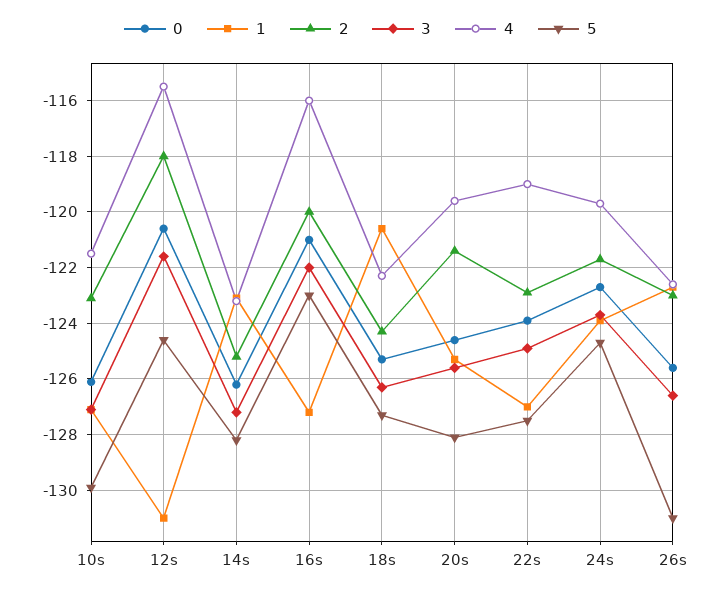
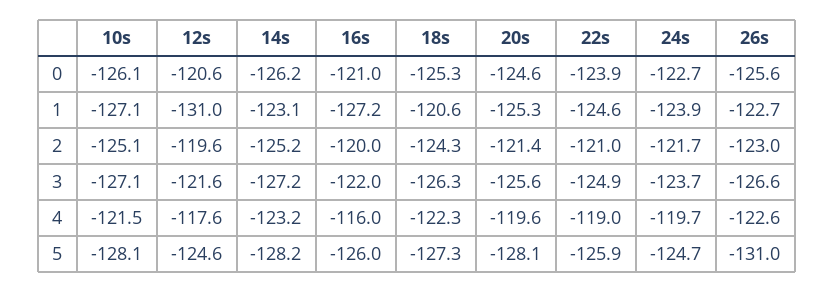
2, 10s: -123 -> -125.1
5, 10s: -130 -> -128.1
2, 12s: -118 -> -119.6
4, 12s: -115.5 -> -117.6
5, 16s: -123 -> -126
1, 22s: -127 -> -124.6
2, 22s: -123 -> -121
5, 22s: -127.5 -> -125.9

